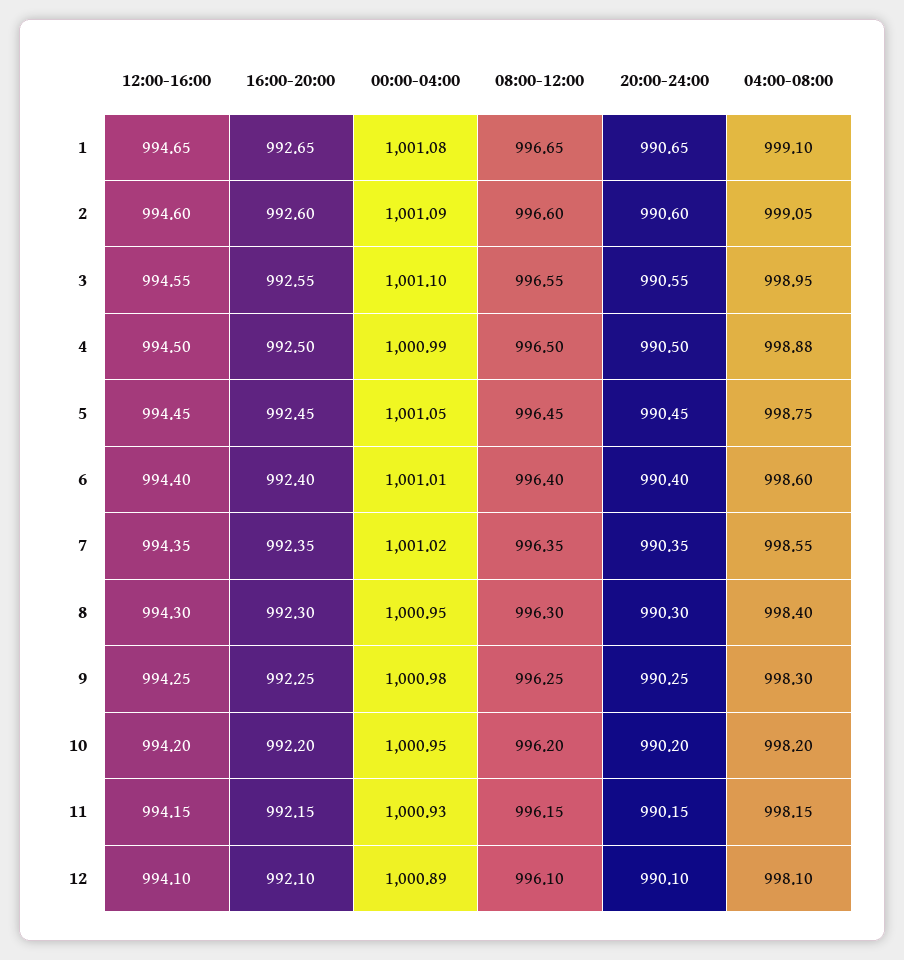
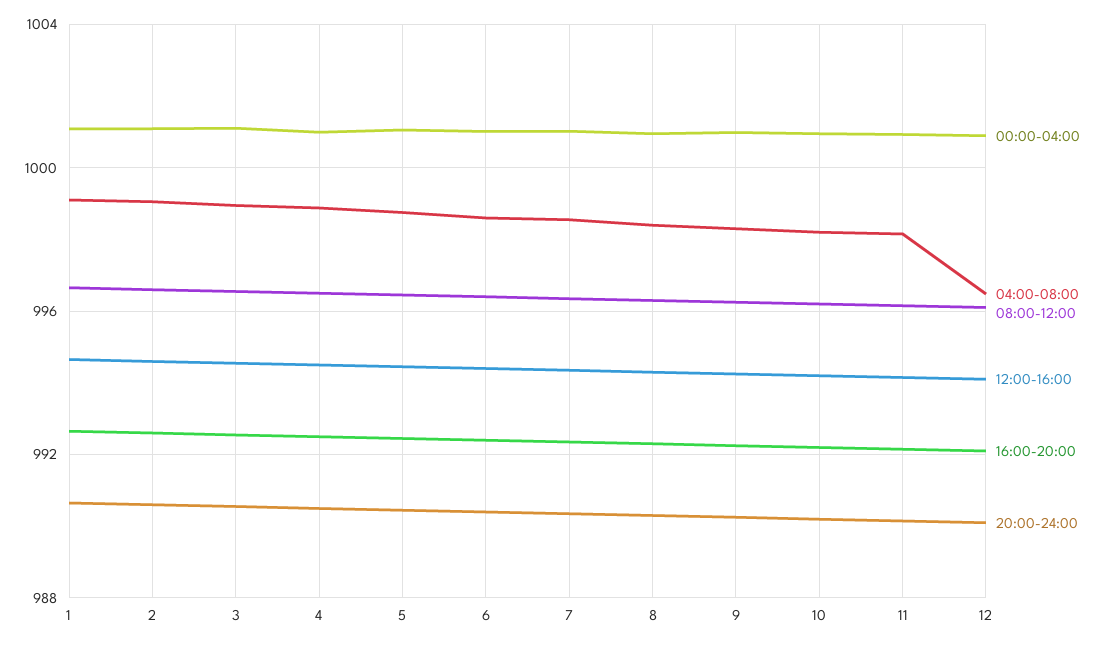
04:00-08:00, 12: 998.1 -> 996.5

